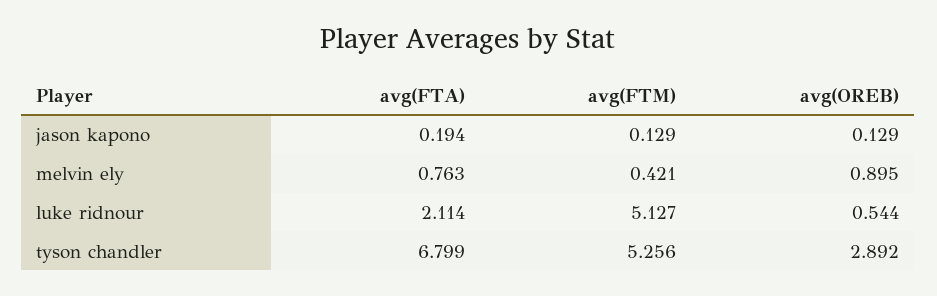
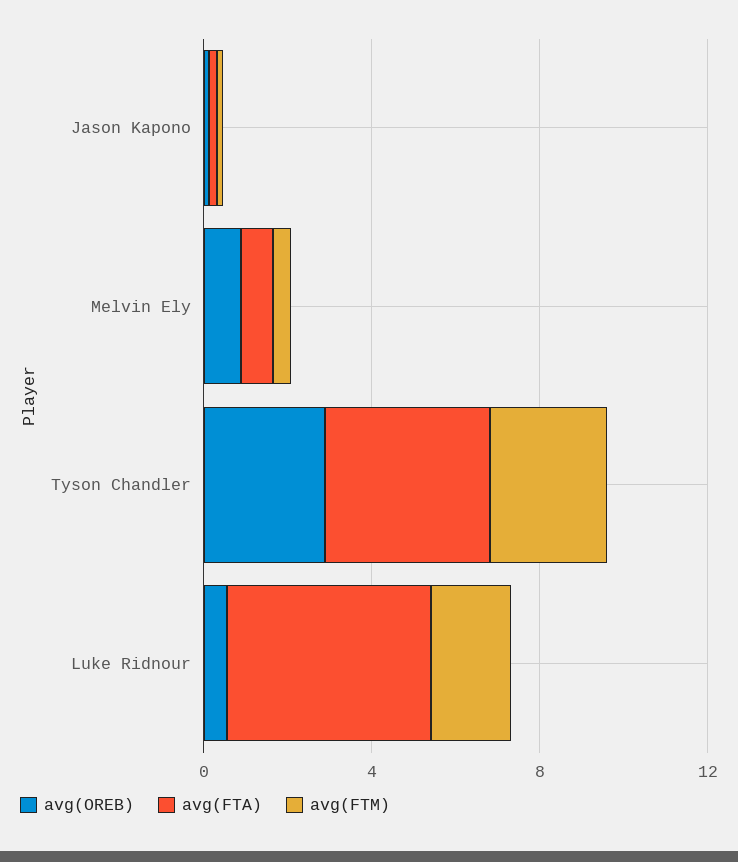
avg(FTA), luke ridnour: 2.114 -> 5
avg(FTM), luke ridnour: 5.127 -> 2
avg(FTA), tyson chandler: 6.799 -> 4
avg(FTM), tyson chandler: 5.256 -> 3

